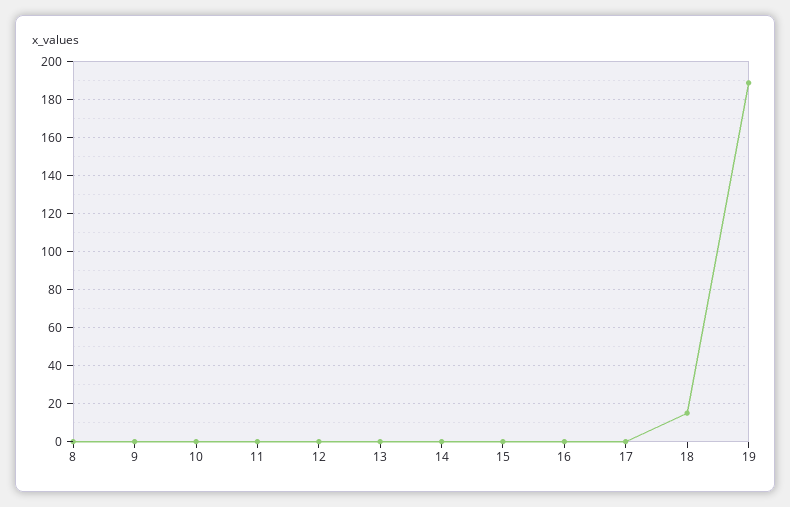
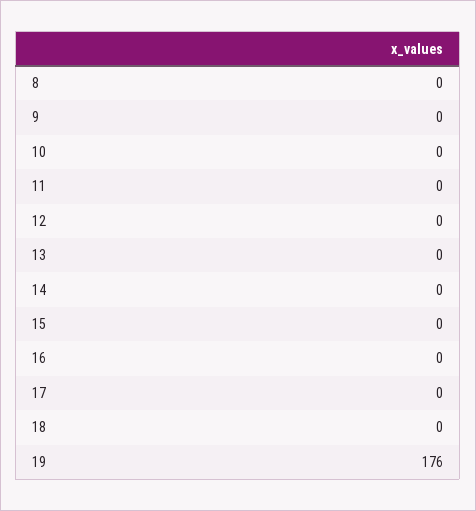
18: 15 -> 0
19: 190 -> 176

